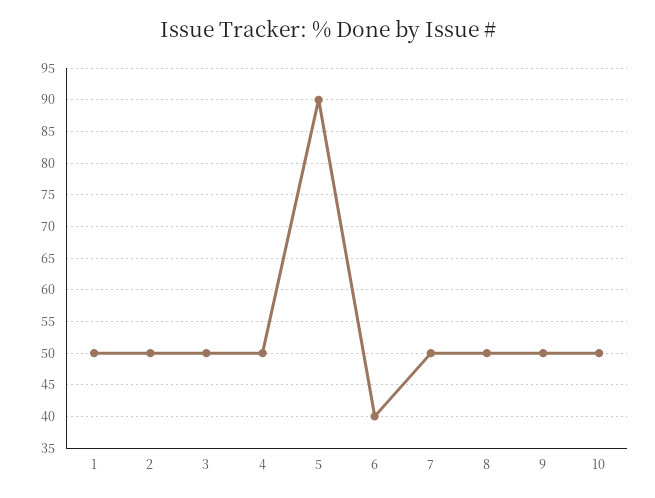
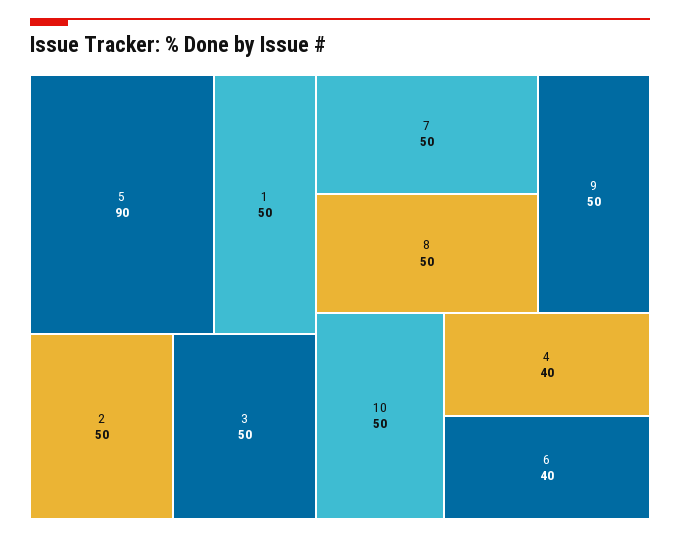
4: 50 -> 40

